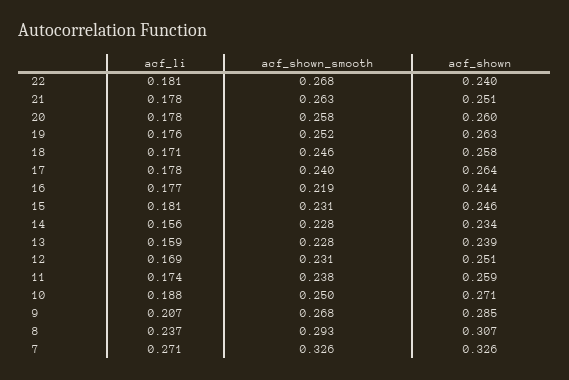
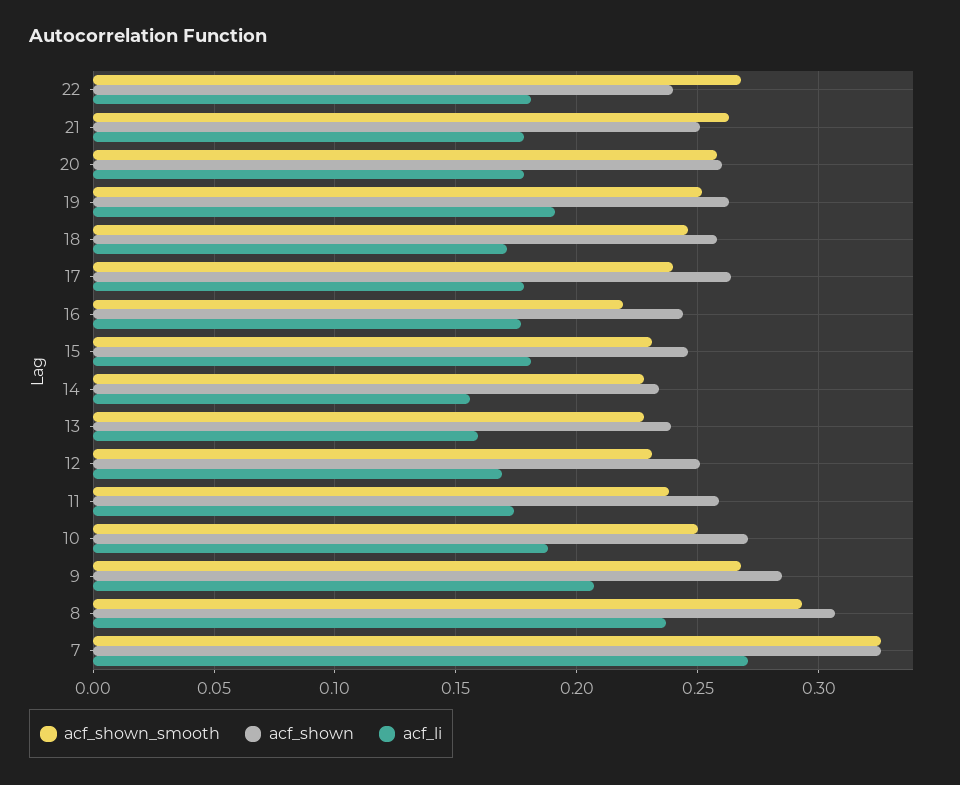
acf_li, 19: 0.176 -> 0.19

